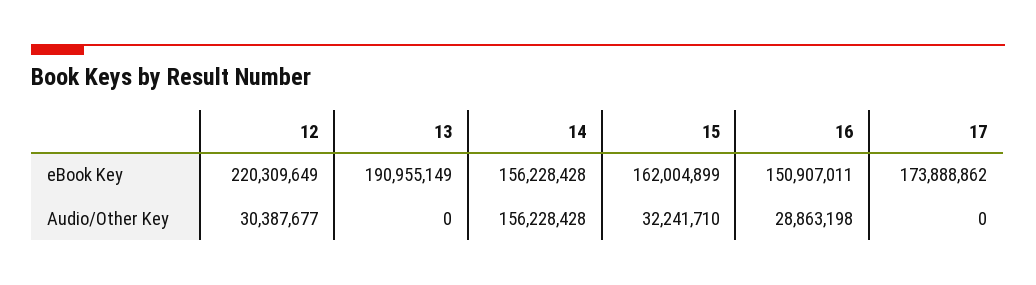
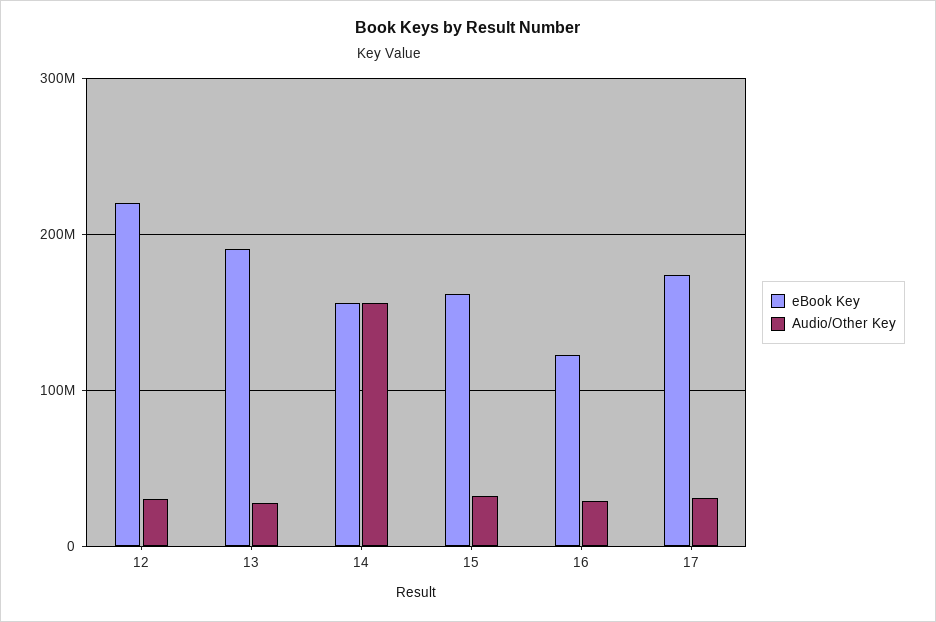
eBook Key, 16: 150907011 -> 120000000
Audio/Other Key, 13: 0 -> 30000000
Audio/Other Key, 17: 0 -> 30000000

